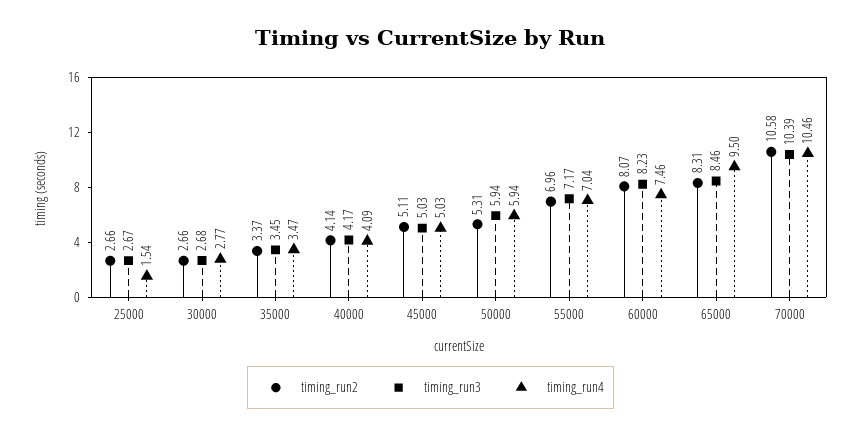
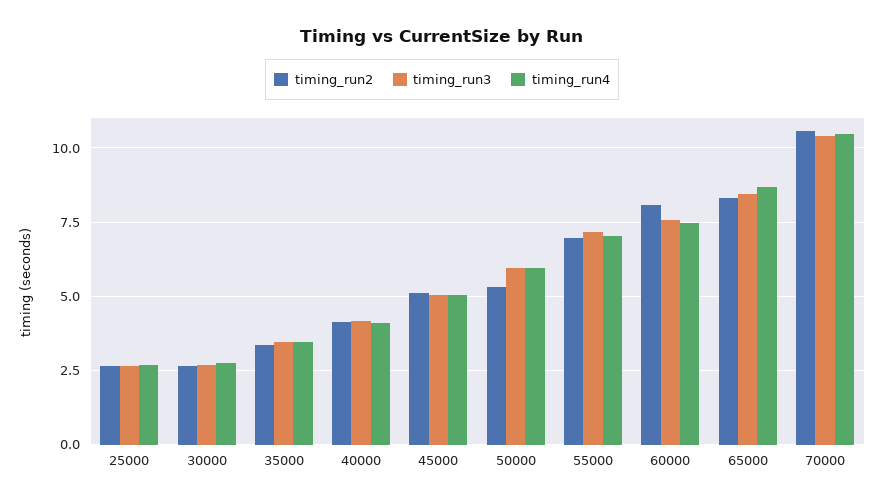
timing_run4, 25000: 1.54 -> 2.75
timing_run3, 60000: 8.23 -> 7.5
timing_run4, 65000: 9.5 -> 8.75

